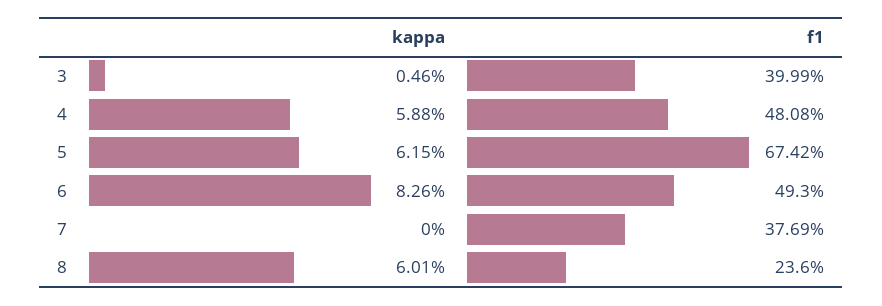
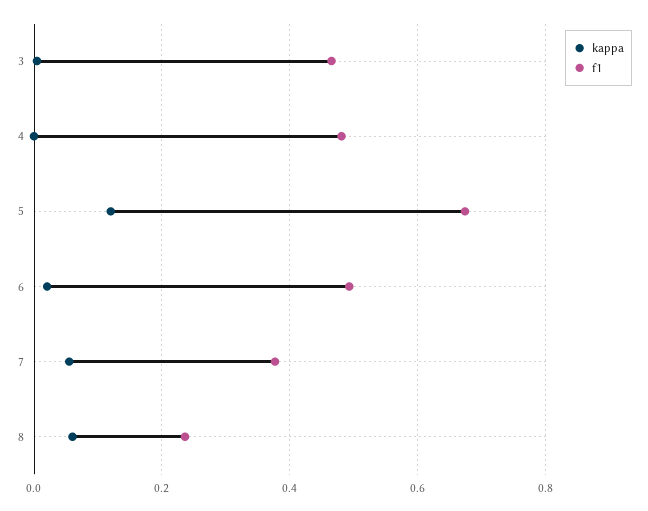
f1, 3: 0.3999 -> 0.46
kappa, 4: 0.0588 -> 0
kappa, 5: 0.0615 -> 0.12
kappa, 6: 0.0826 -> 0.02
kappa, 7: 0 -> 0.06

